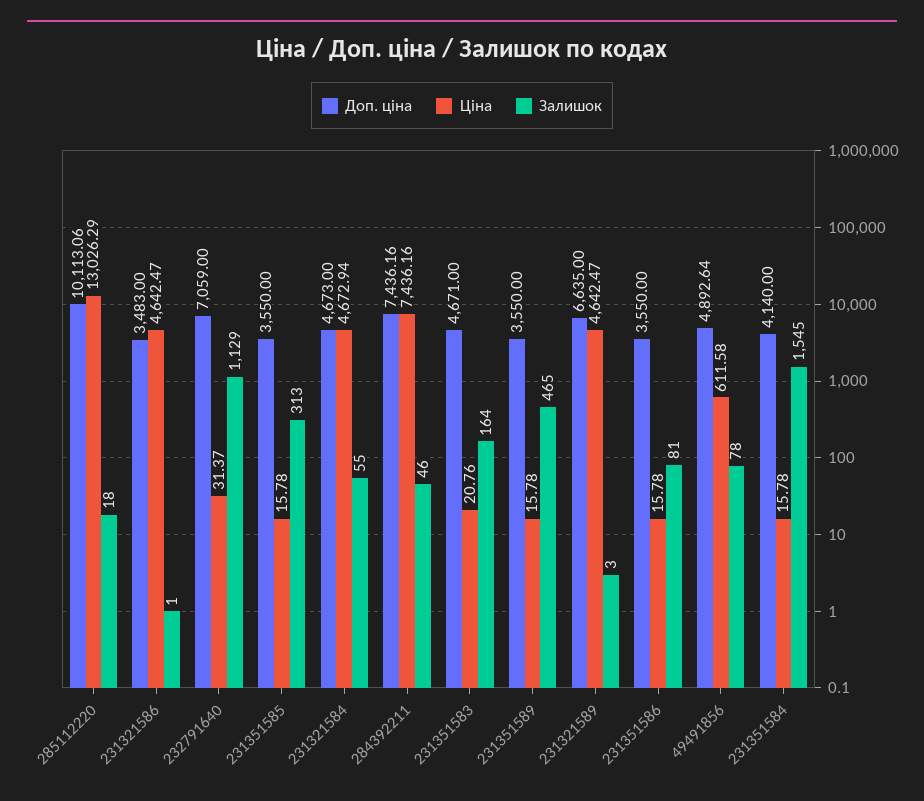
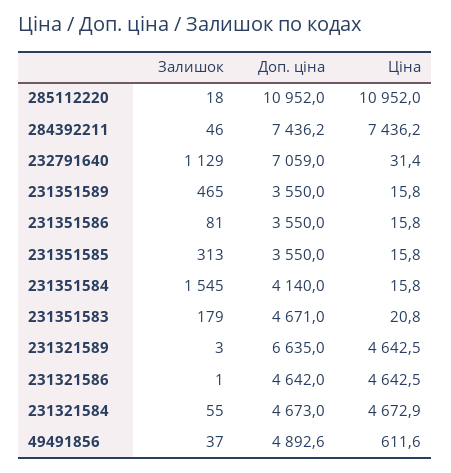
Доп. ціна, 285112220: 10113.06 -> 10952
Ціна, 285112220: 13026.29 -> 10952
Доп. ціна, 231321586: 3483 -> 4642
Залишок, 231351583: 164 -> 179
Залишок, 49491856: 78 -> 37

